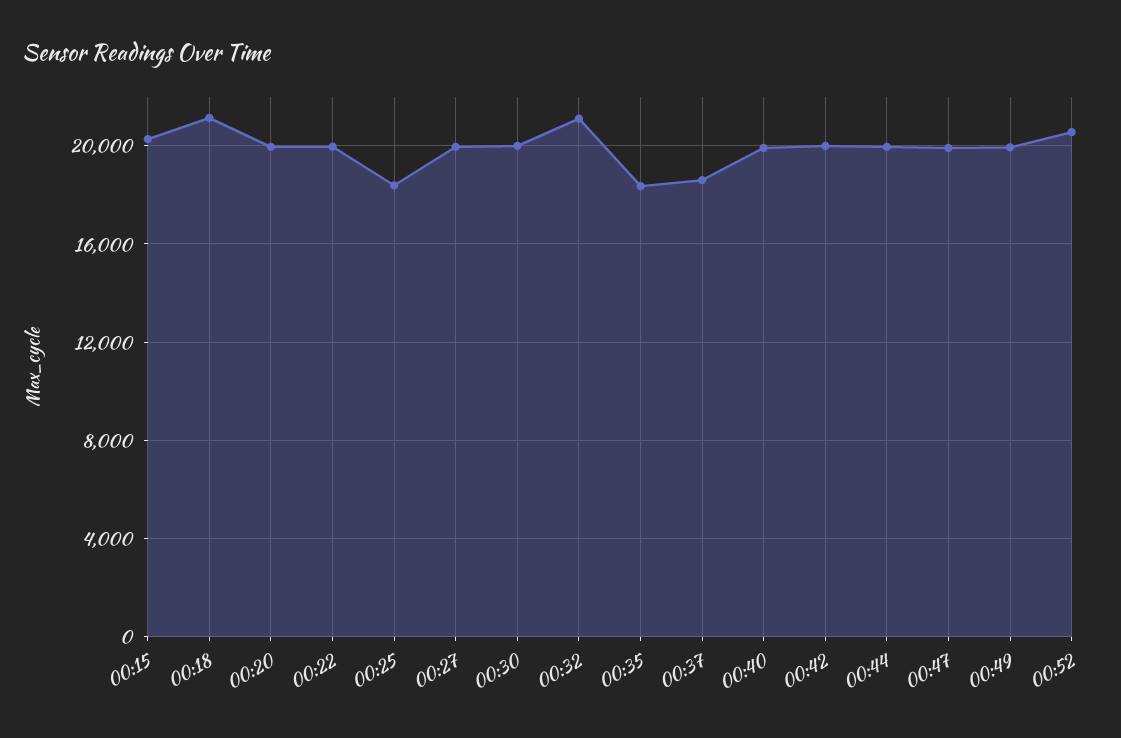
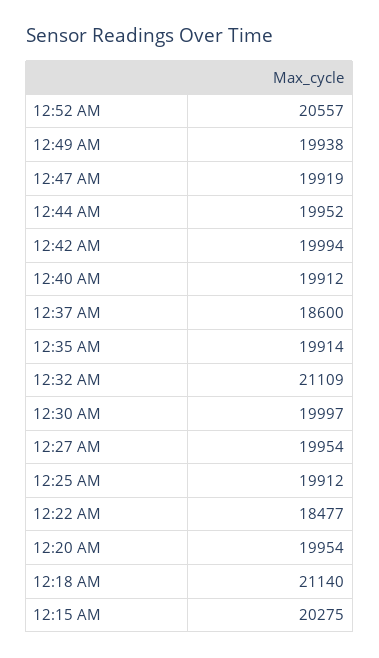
00:22: 20000 -> 18477
00:25: 18500 -> 19912
00:35: 18500 -> 19914

